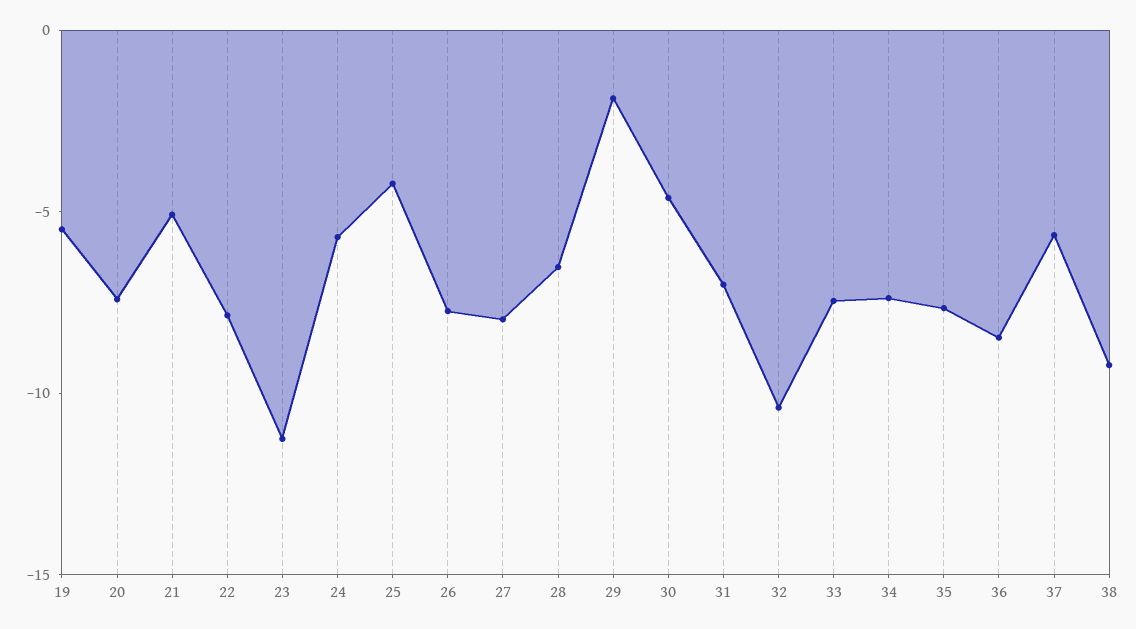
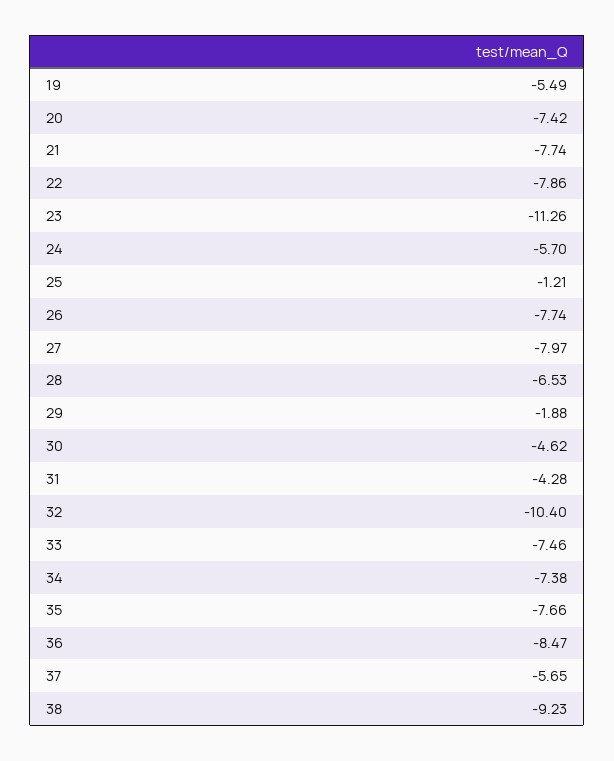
21: -5 -> -7.74
25: -4 -> -1.21
31: -7 -> -4.28

